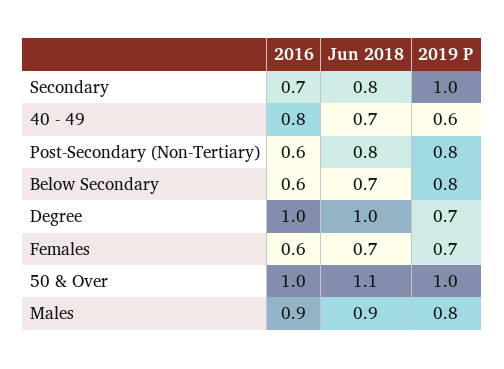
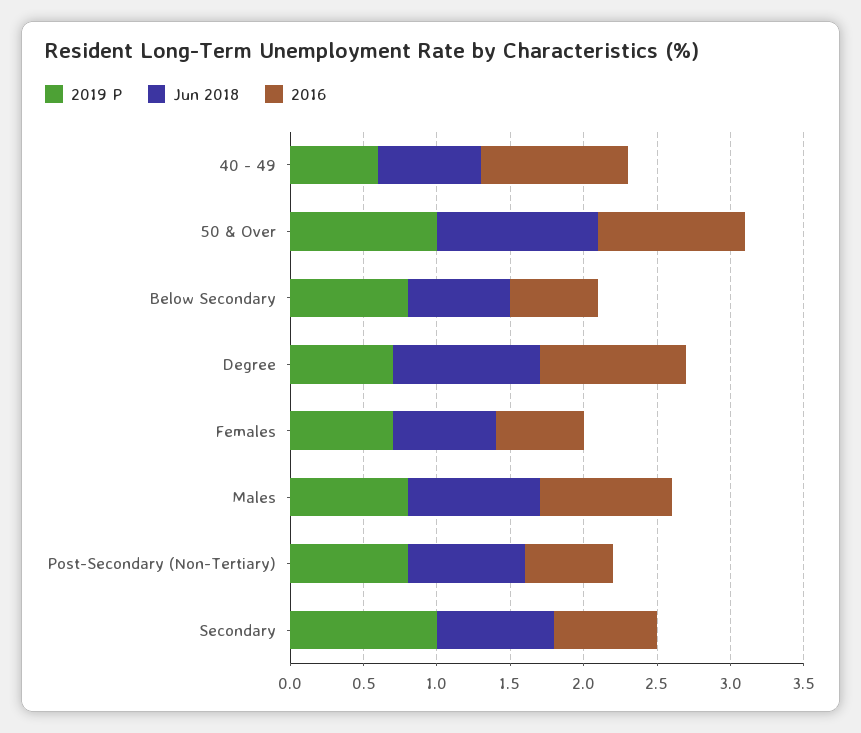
2016, 40 - 49: 0.8 -> 1

